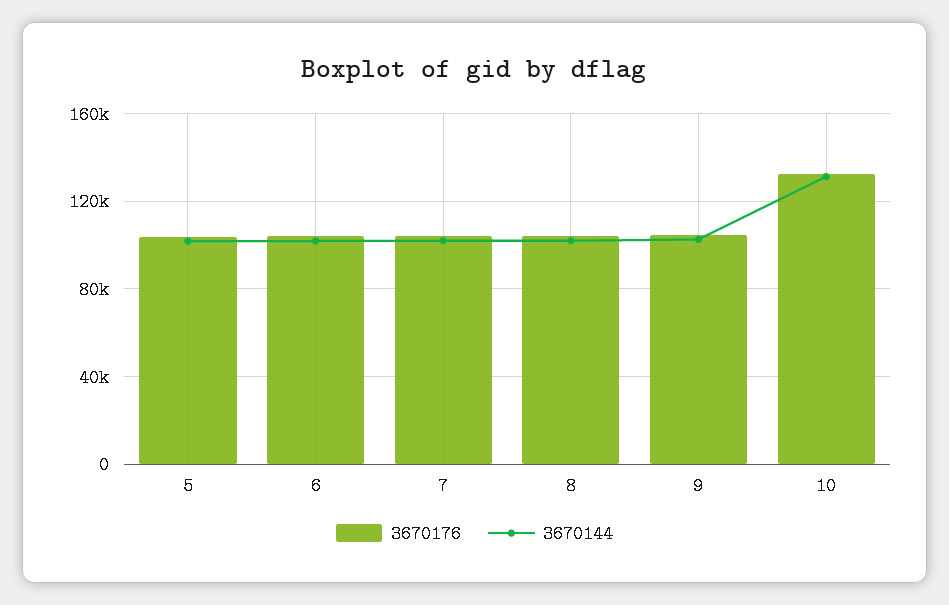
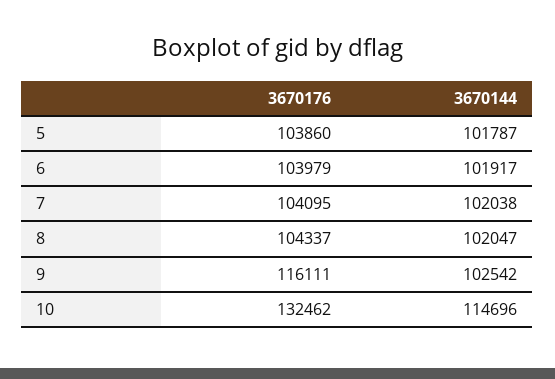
3670176, 9: 105000 -> 116111
3670144, 10: 130000 -> 114696

